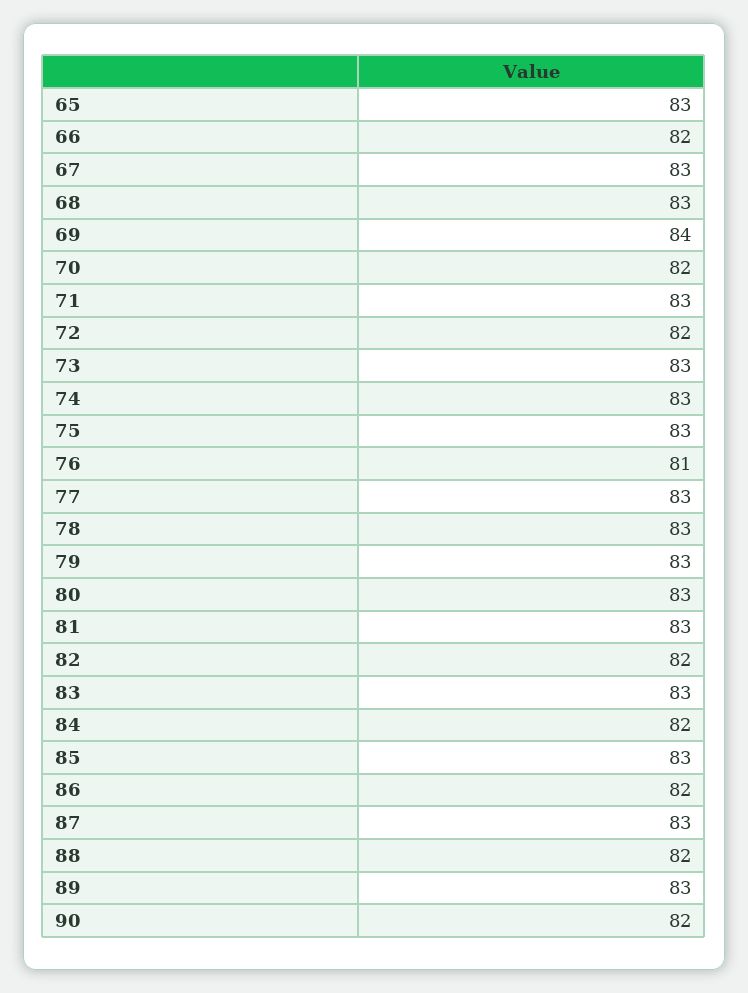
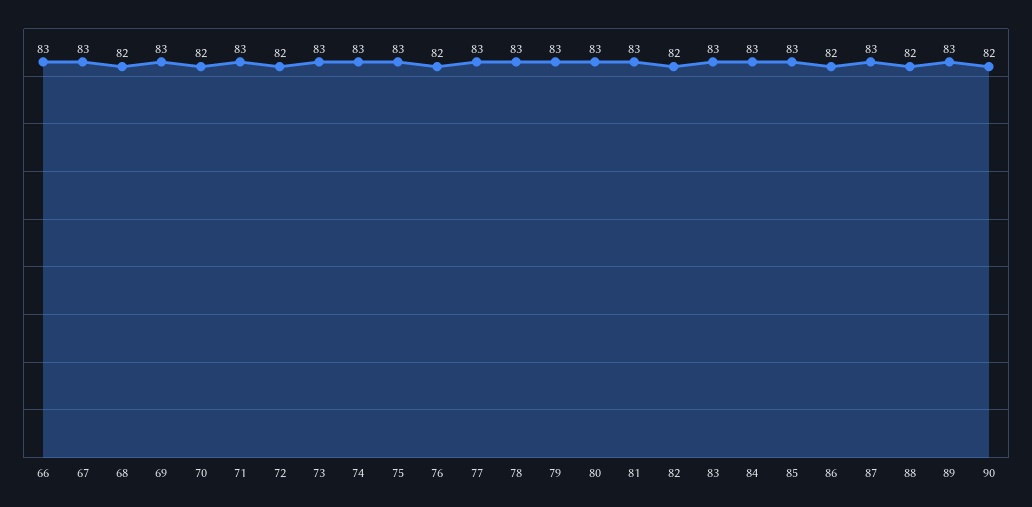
65: 83 -> none
66: 82 -> 83
68: 83 -> 82
69: 84 -> 83
76: 81 -> 82
84: 82 -> 83

